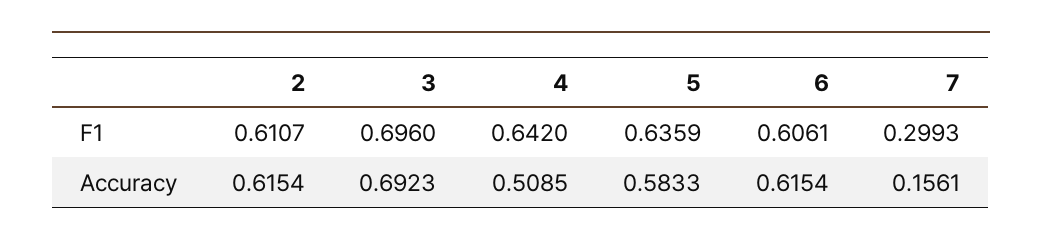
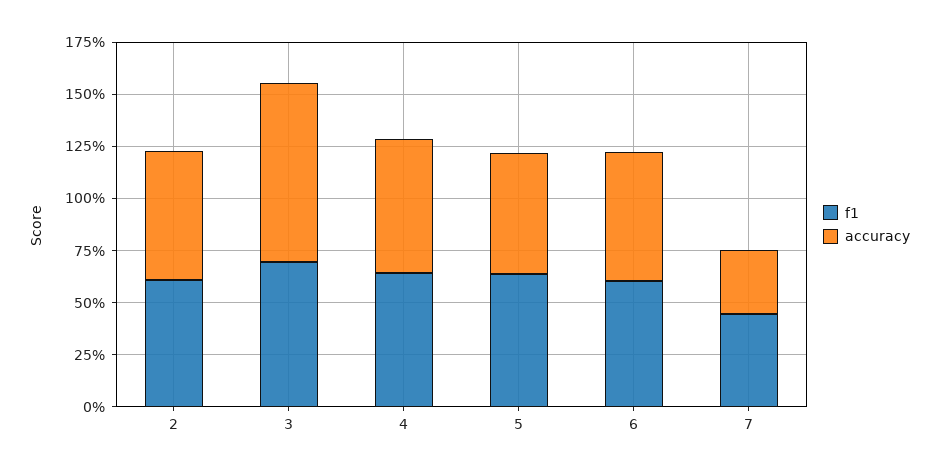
F1, 7: 0.2993 -> 0.45
Accuracy, 3: 0.6923 -> 0.85
Accuracy, 4: 0.5085 -> 0.65
Accuracy, 7: 0.1561 -> 0.3

